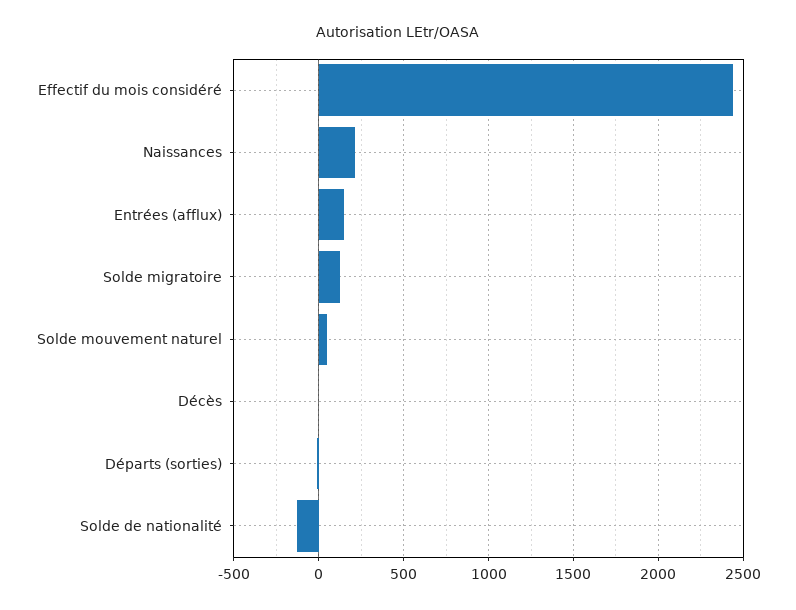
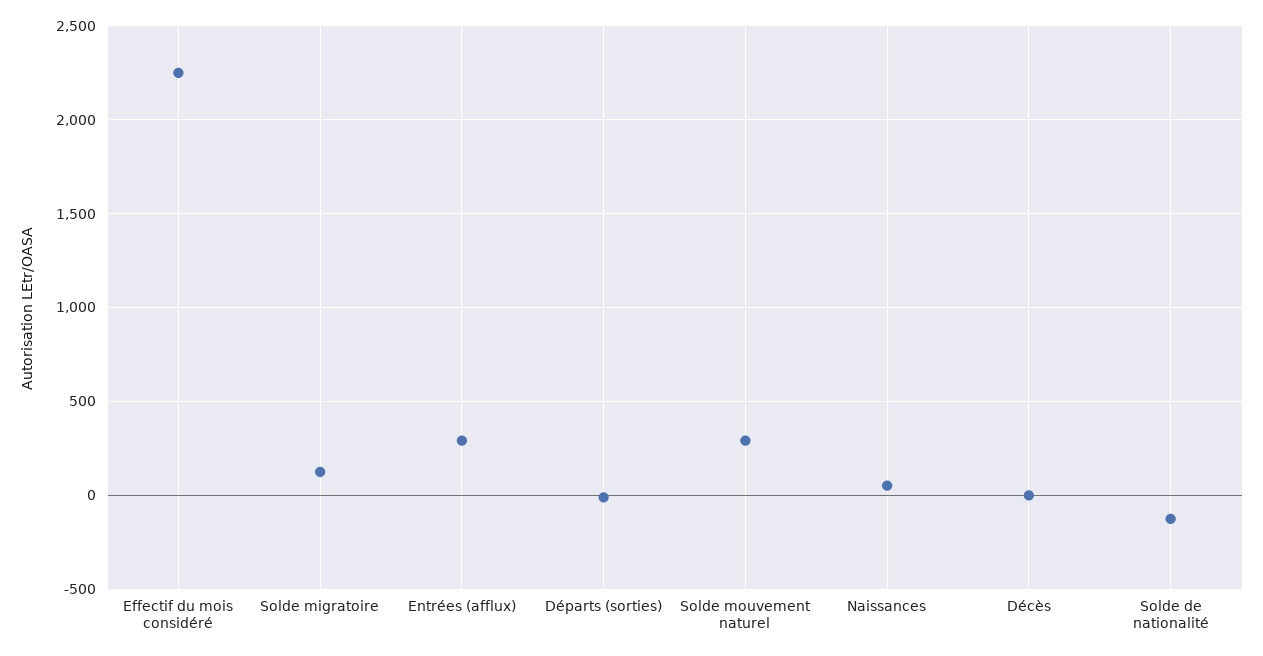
Effectif du mois considéré: 2450 -> 2250
Naissances: 200 -> 50
Entrées (afflux): 150 -> 300
Solde mouvement naturel: 50 -> 300

